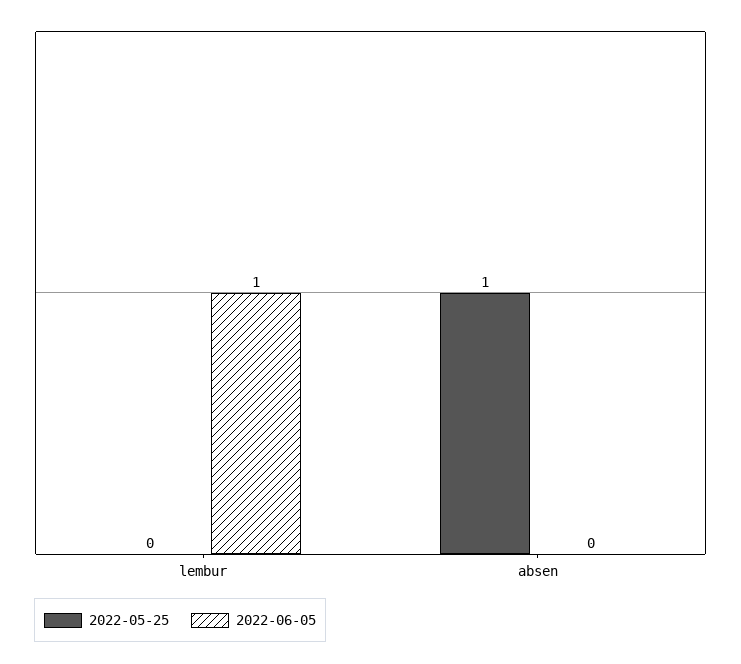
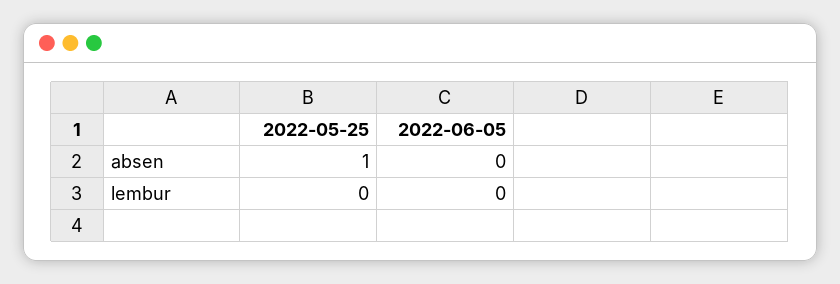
2022-06-05, lembur: 1 -> 0

